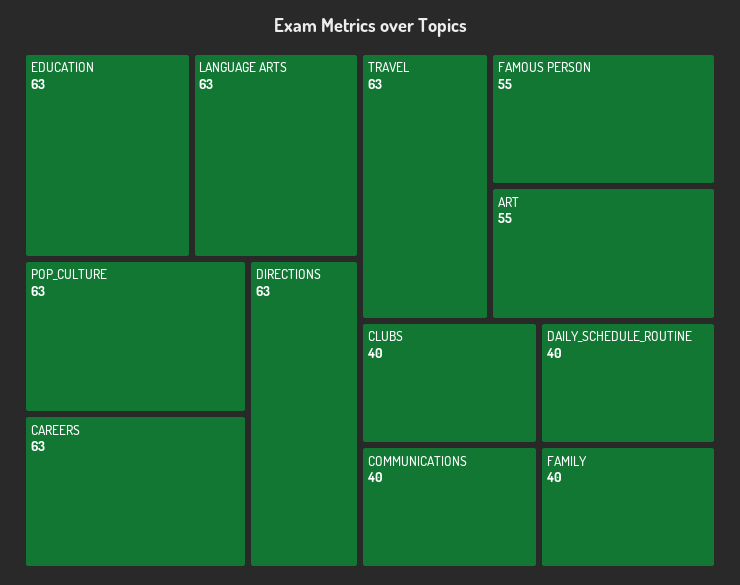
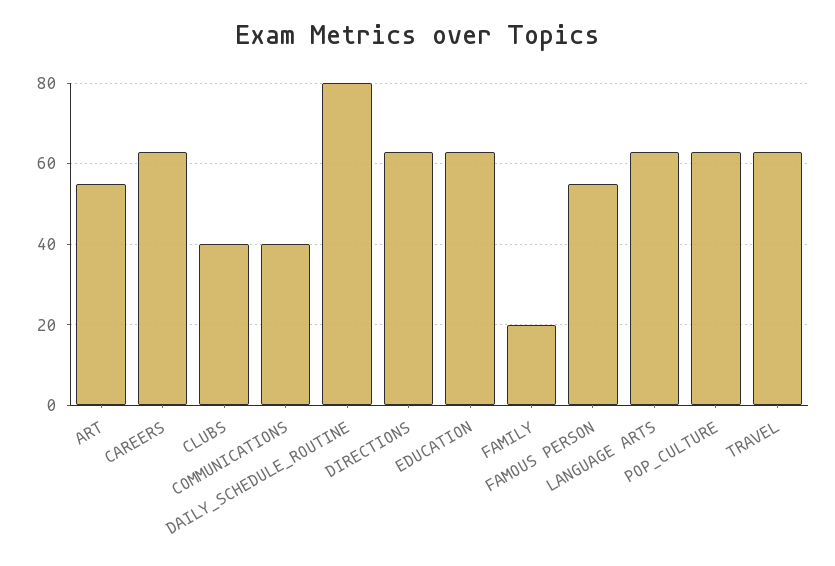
DAILY_SCHEDULE_ROUTINE: 40 -> 80
FAMILY: 40 -> 20

